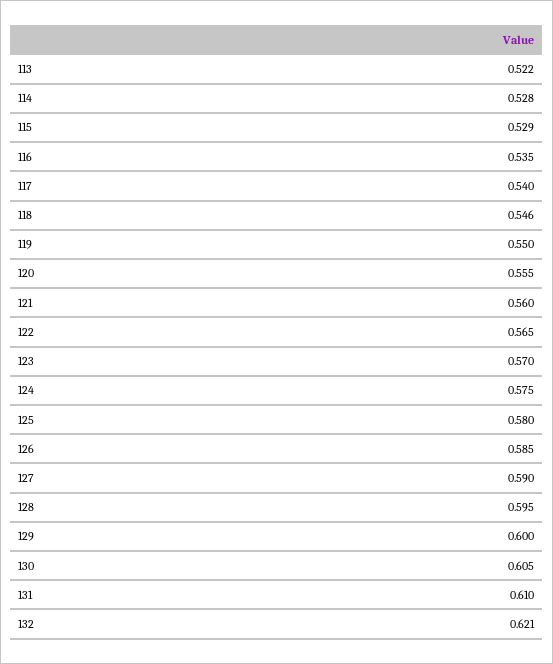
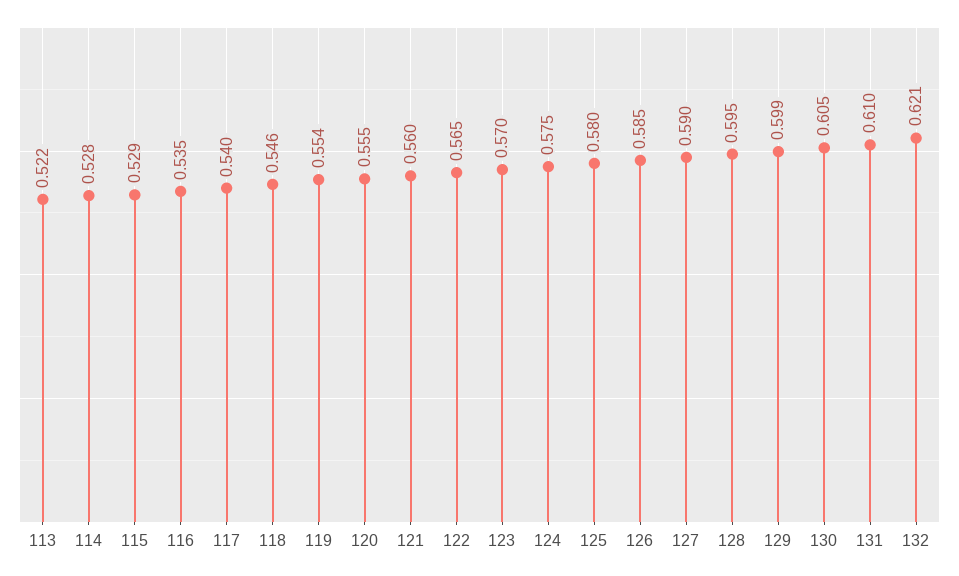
119: 0.55 -> 0.554
129: 0.6 -> 0.599

